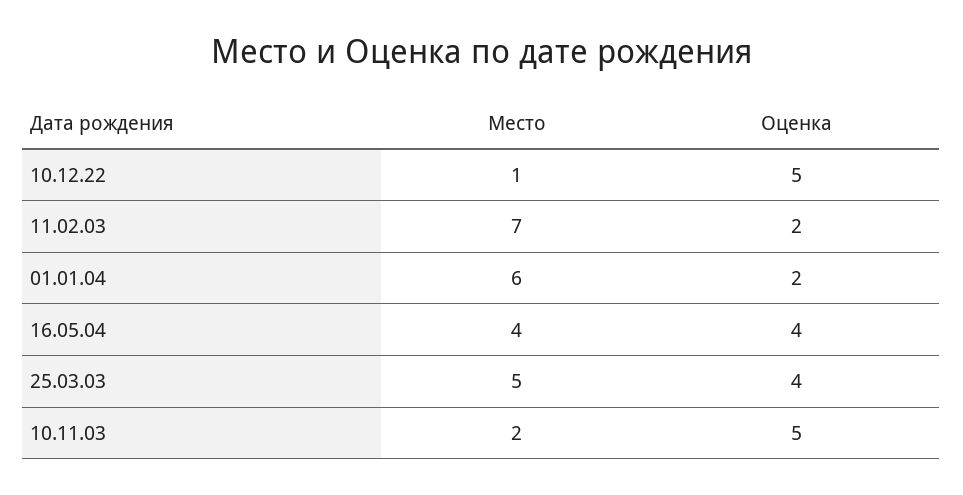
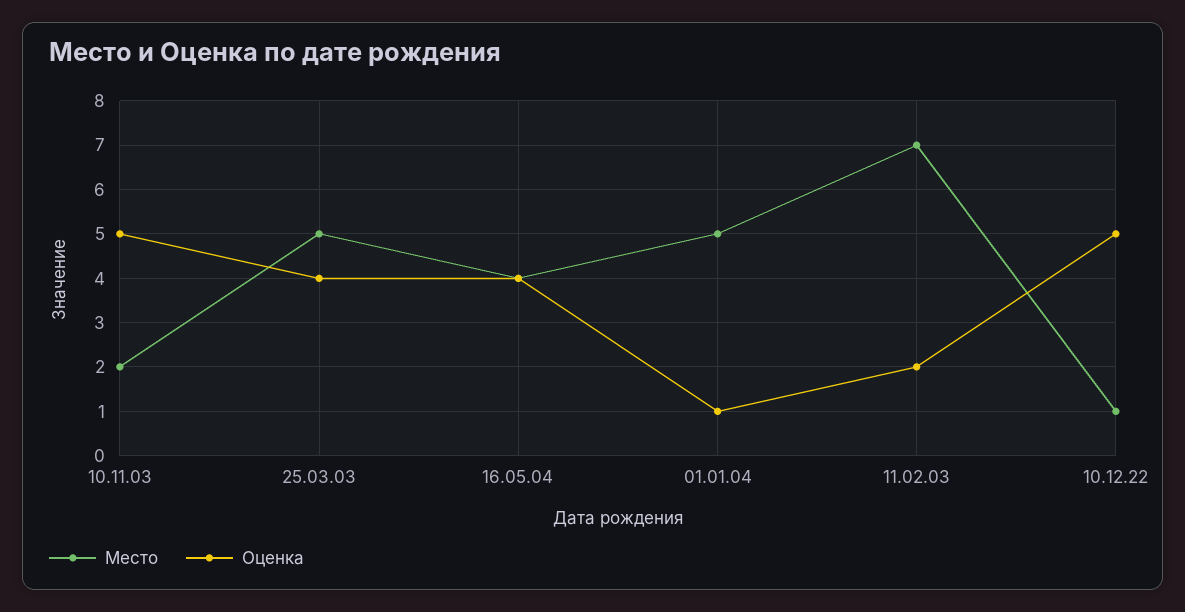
Место, 01.01.04: 6 -> 5
Оценка, 01.01.04: 2 -> 1

